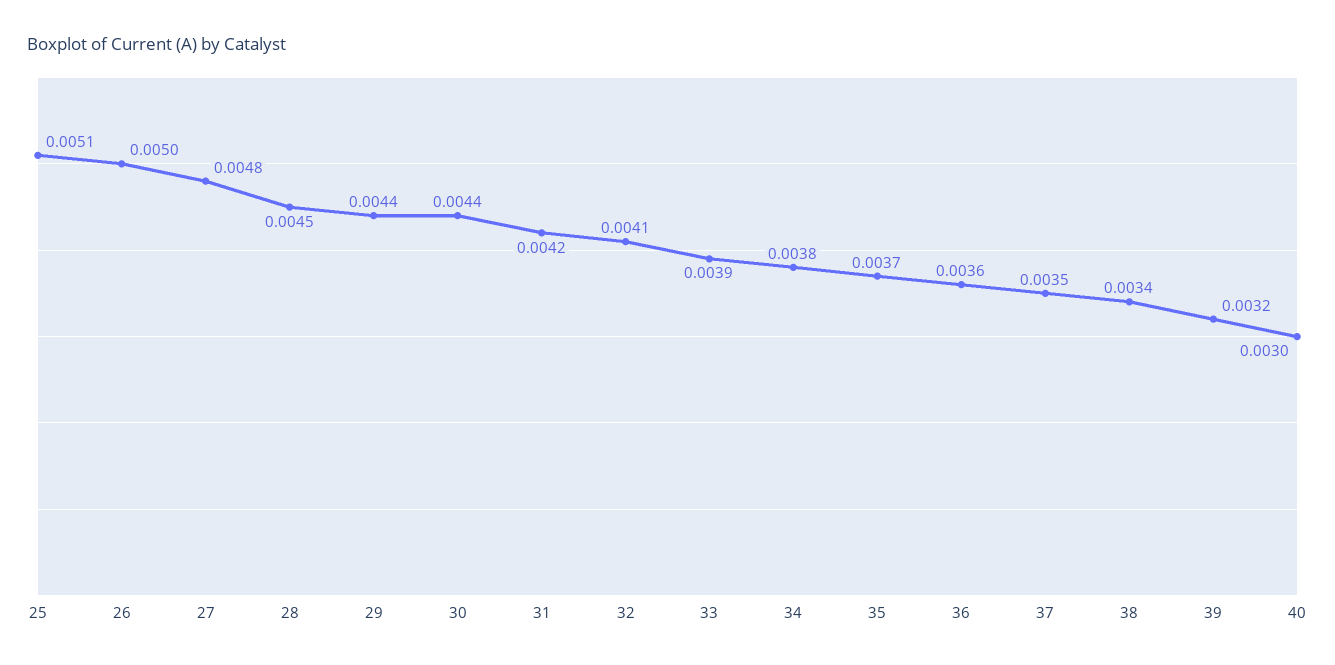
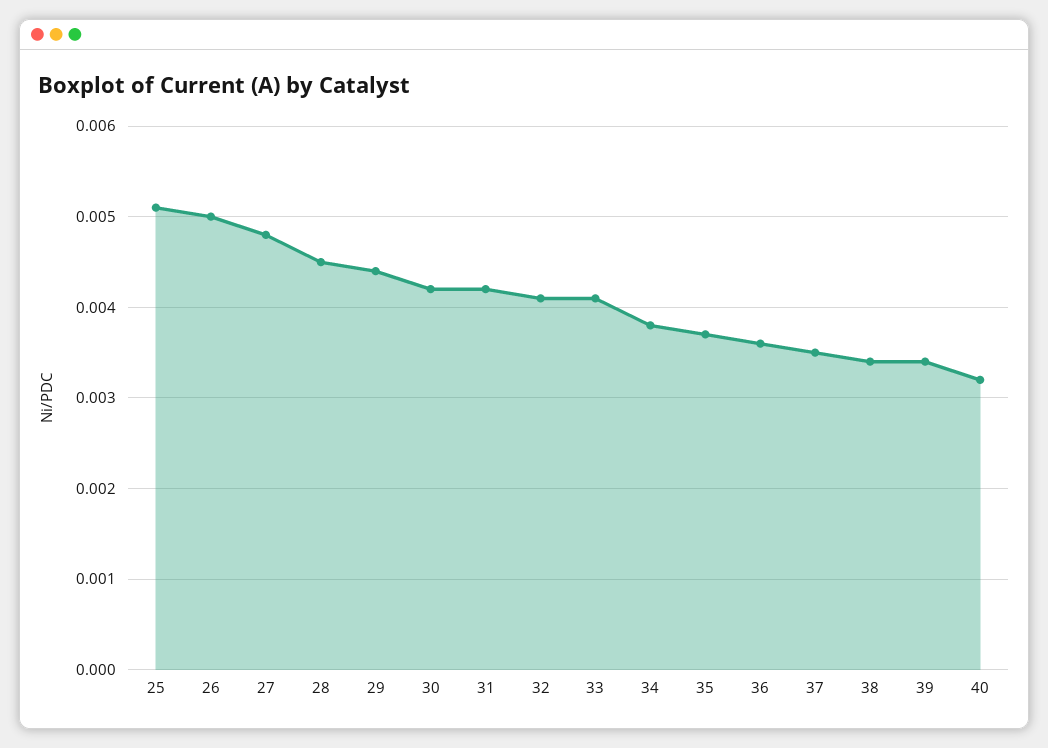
30: 0.0044 -> 0.0042
33: 0.0039 -> 0.0041
39: 0.0032 -> 0.0034
40: 0.003 -> 0.0032

